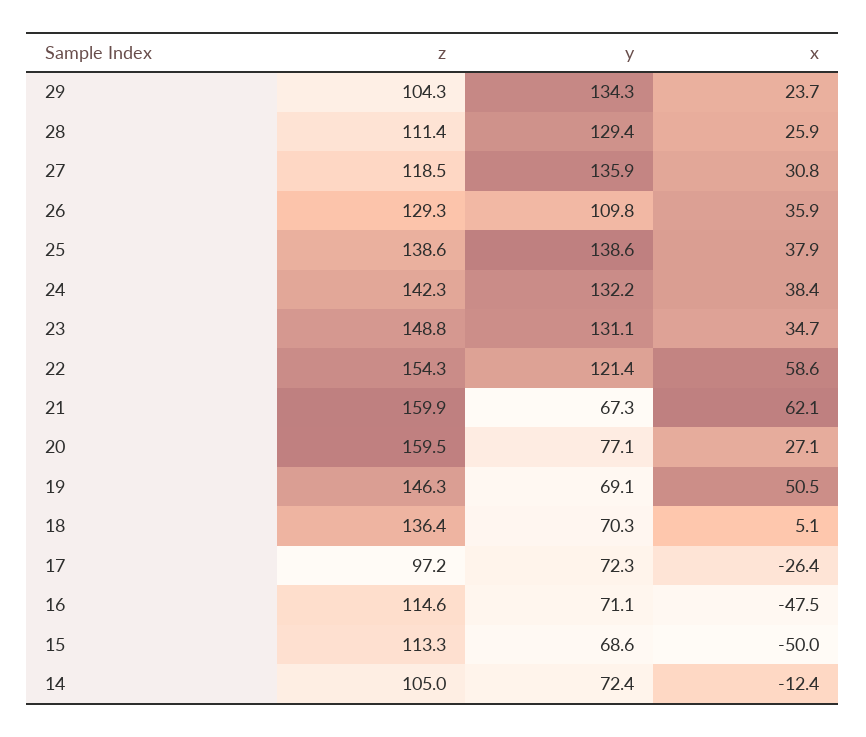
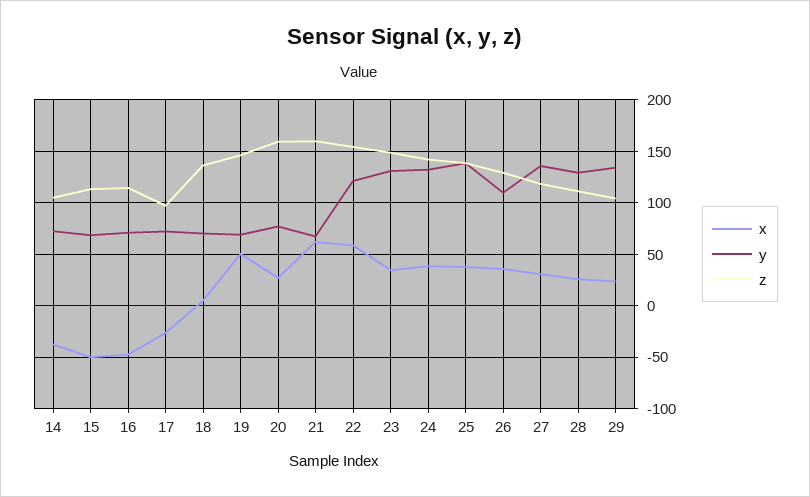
x, 14: -12.4 -> -40

